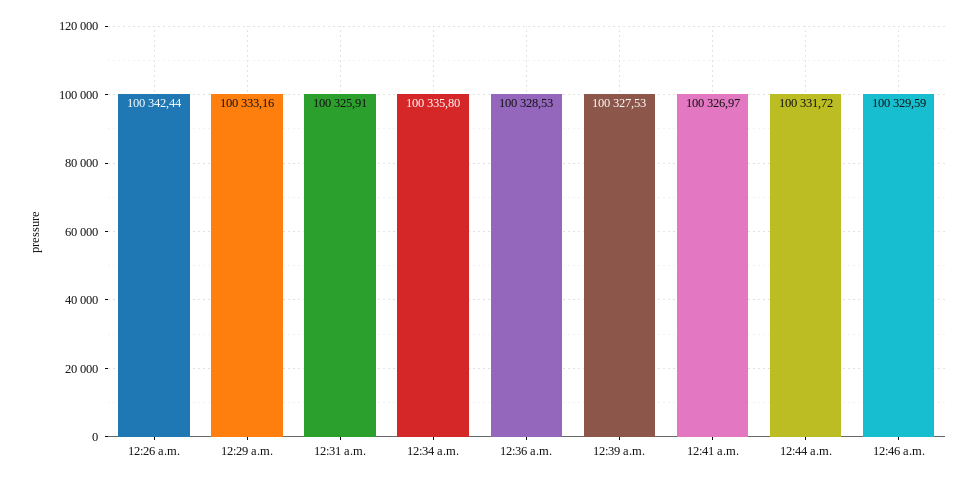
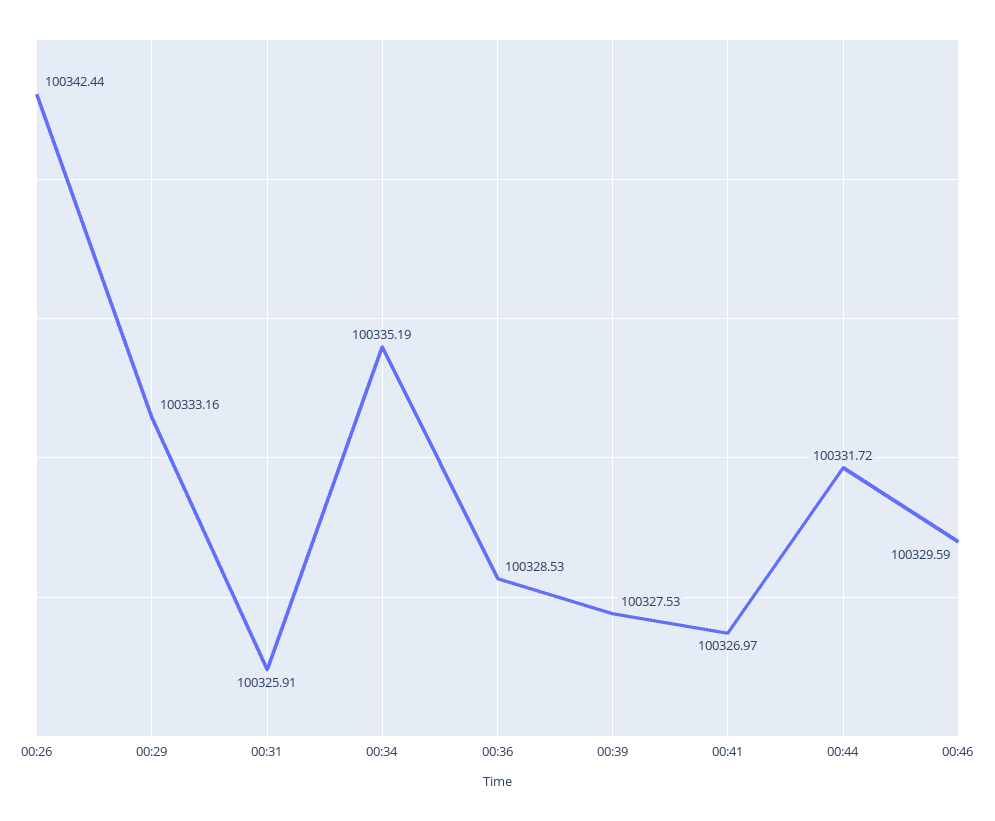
12:34 a.m.: 100335.8 -> 100335.19

